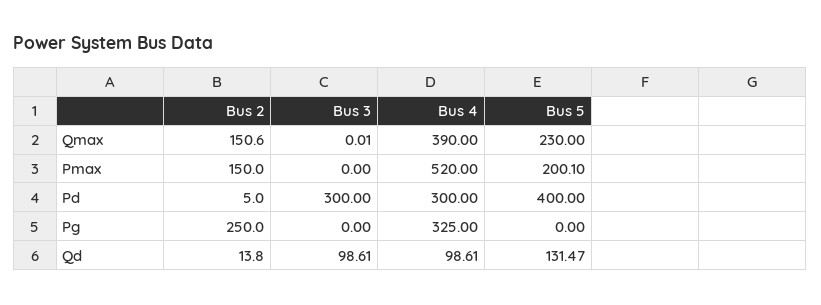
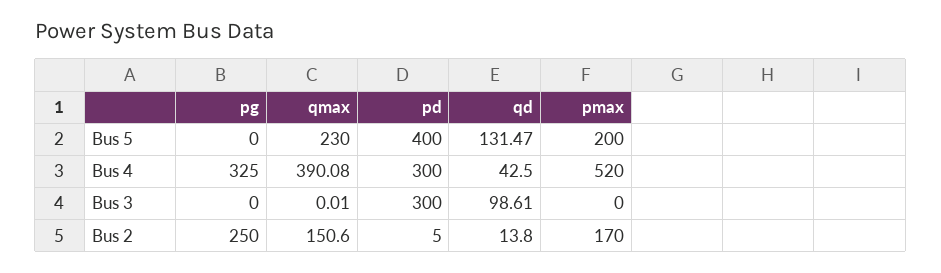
Bus 4, Qmax: 390 -> 390.08
Bus 2, Pmax: 150 -> 170
Bus 5, Pmax: 200.1 -> 200
Bus 4, Qd: 98.61 -> 42.5

